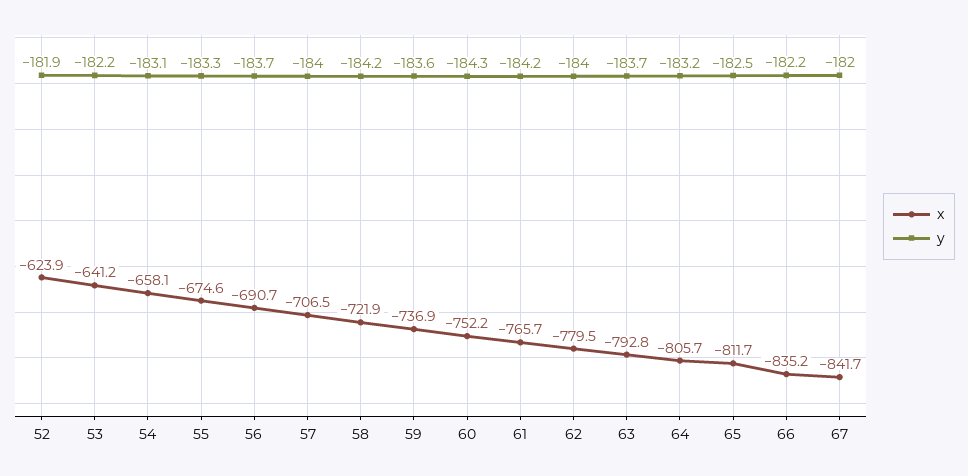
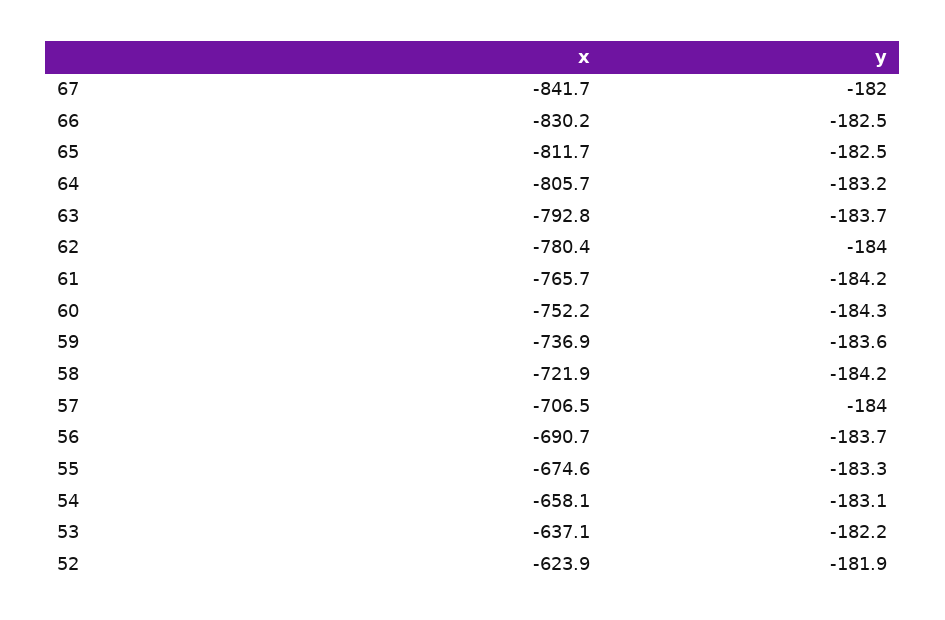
x, 53: -641.2 -> -637.1
x, 62: -779.5 -> -780.4
x, 66: -835.2 -> -830.2
y, 66: -182.2 -> -182.5

